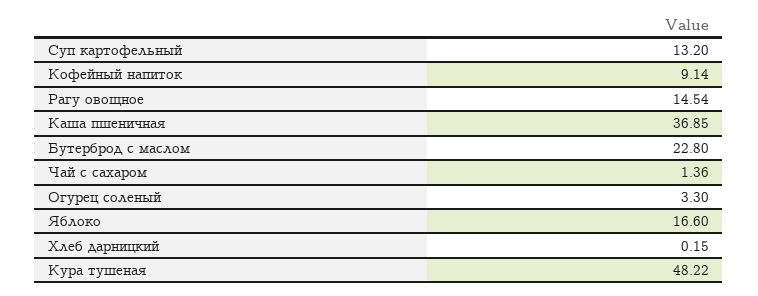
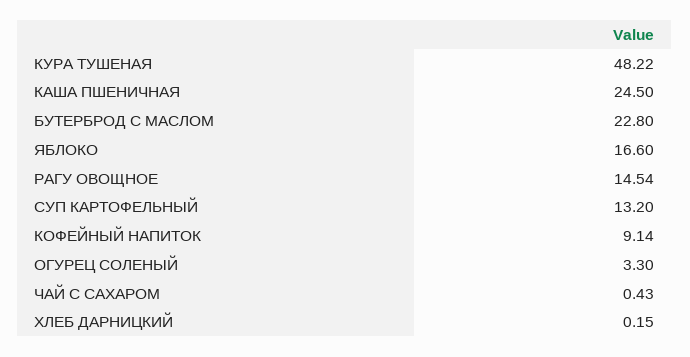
Каша пшеничная: 36.85 -> 24.5
Чай с сахаром: 1.36 -> 0.43

